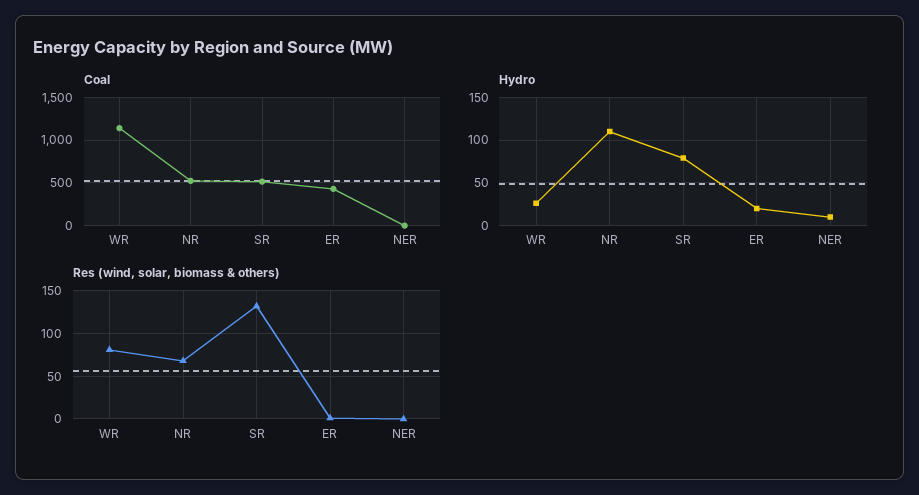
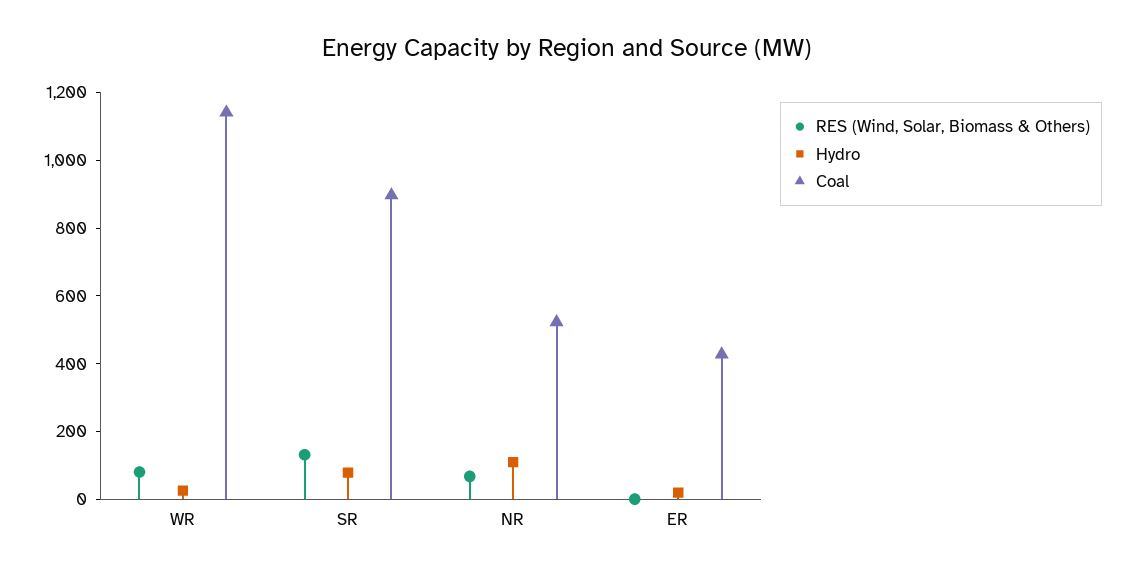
Coal, SR: 500 -> 900
Coal, NER: 0 -> none
Hydro, NER: 10 -> none
Res (wind, solar, biomass & others), NER: 0 -> none

